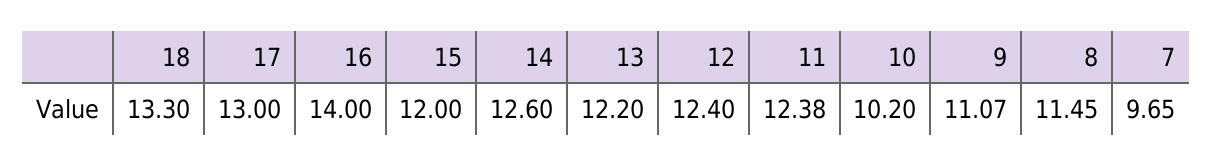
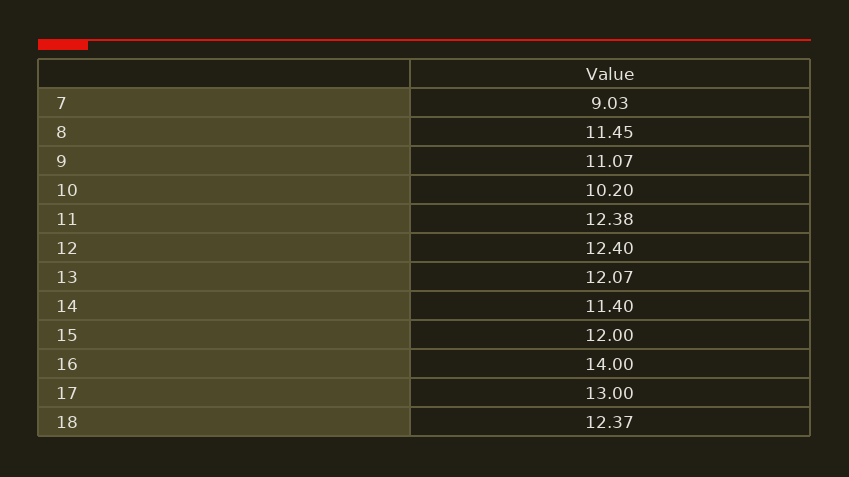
18: 13.3 -> 12.37
14: 12.6 -> 11.4
13: 12.2 -> 12.07
7: 9.65 -> 9.03

